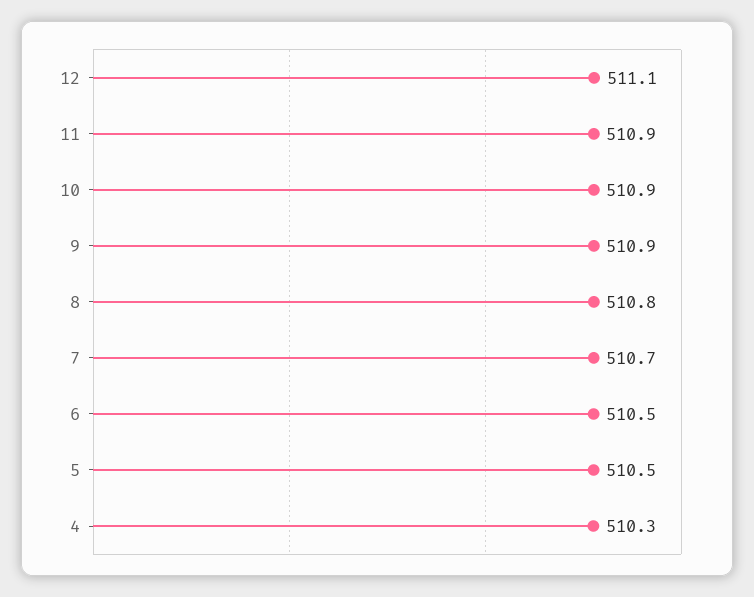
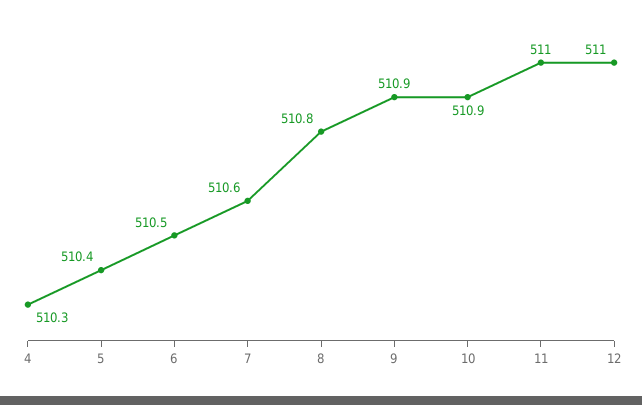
12: 511.1 -> 511
11: 510.9 -> 511
7: 510.7 -> 510.6
5: 510.5 -> 510.4

